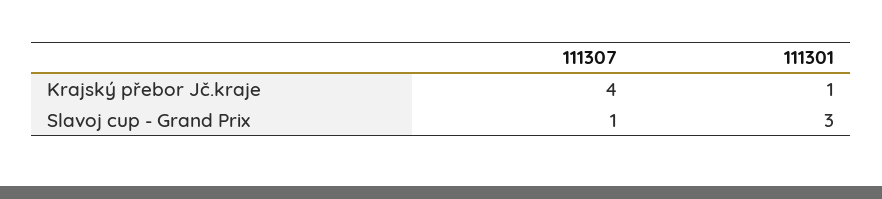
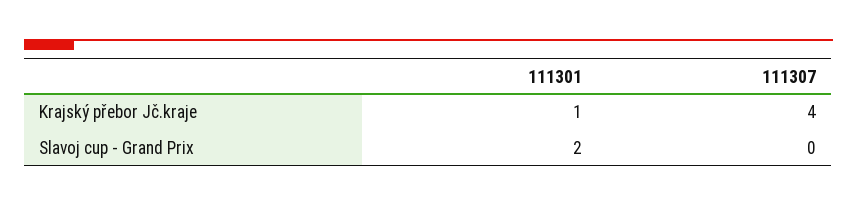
111307, Slavoj cup - Grand Prix: 1 -> 0
111301, Slavoj cup - Grand Prix: 3 -> 2

